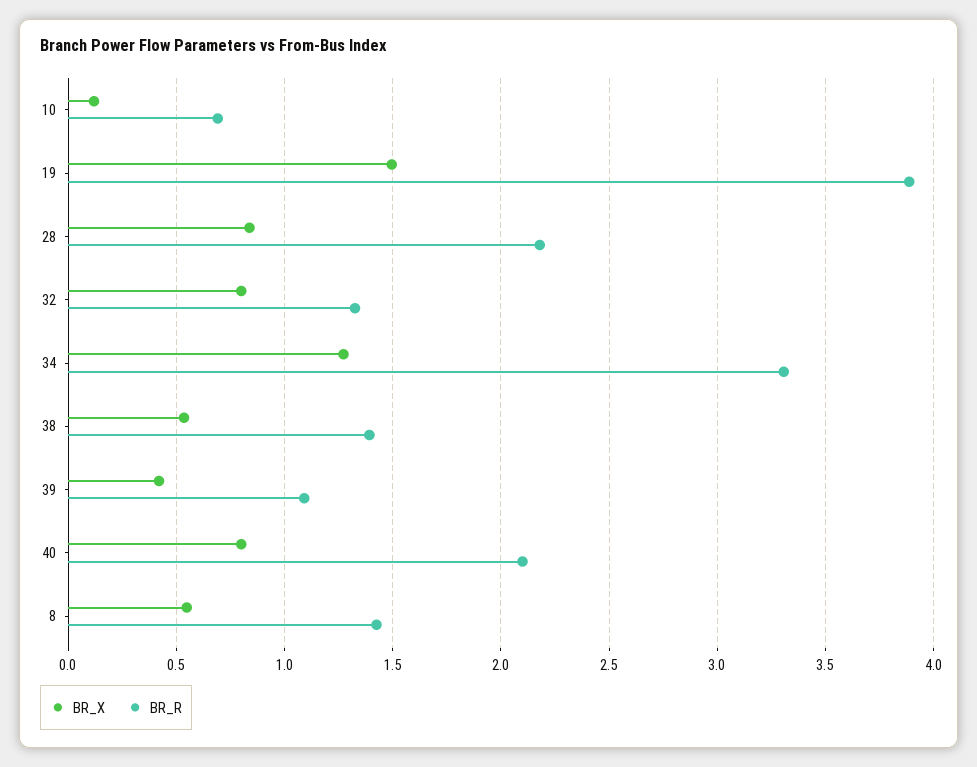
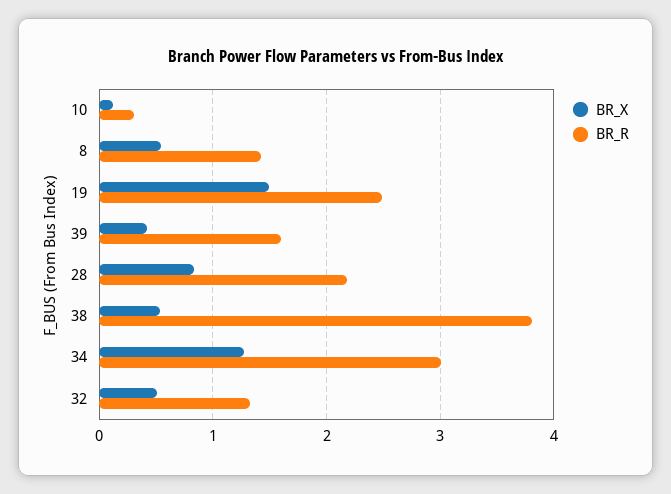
BR_R, 10: 0.7 -> 0.3
BR_R, 19: 3.9 -> 2.5
BR_X, 32: 0.8 -> 0.5
BR_R, 34: 3.3 -> 3
BR_R, 38: 1.4 -> 3.8
BR_R, 39: 1.1 -> 1.6
BR_X, 40: 0.8 -> none
BR_R, 40: 2.1 -> none

